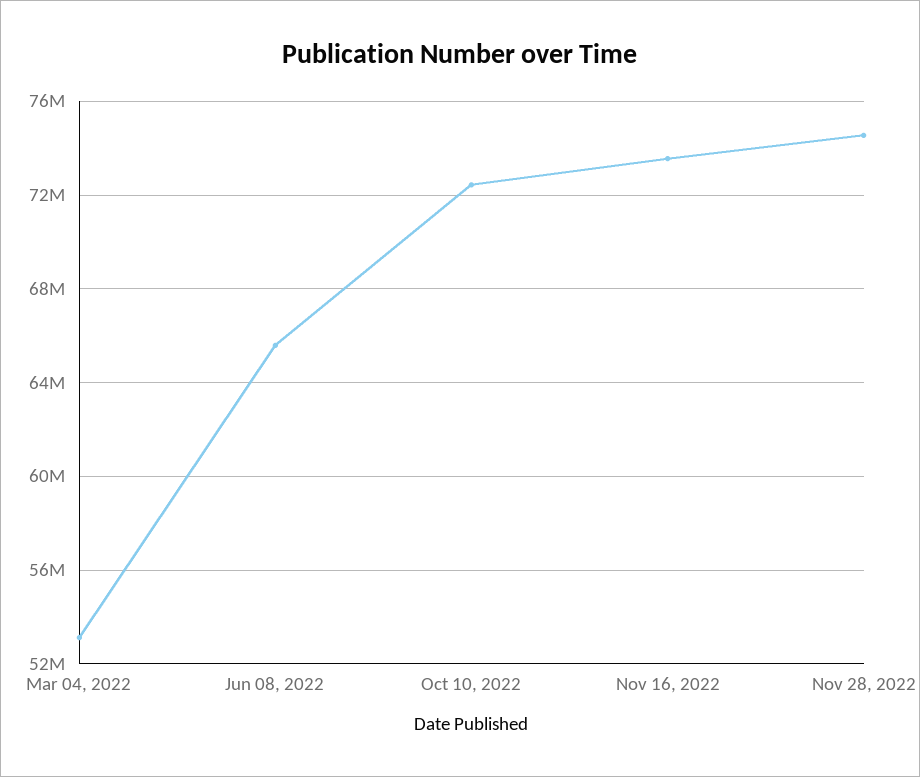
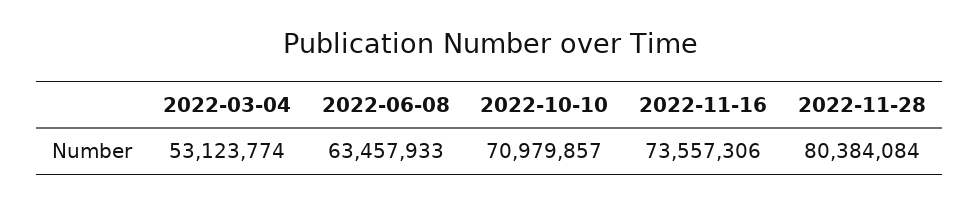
Jun 08, 2022: 65500000 -> 63457933
Oct 10, 2022: 72500000 -> 70979857
Nov 28, 2022: 74500000 -> 80384084

